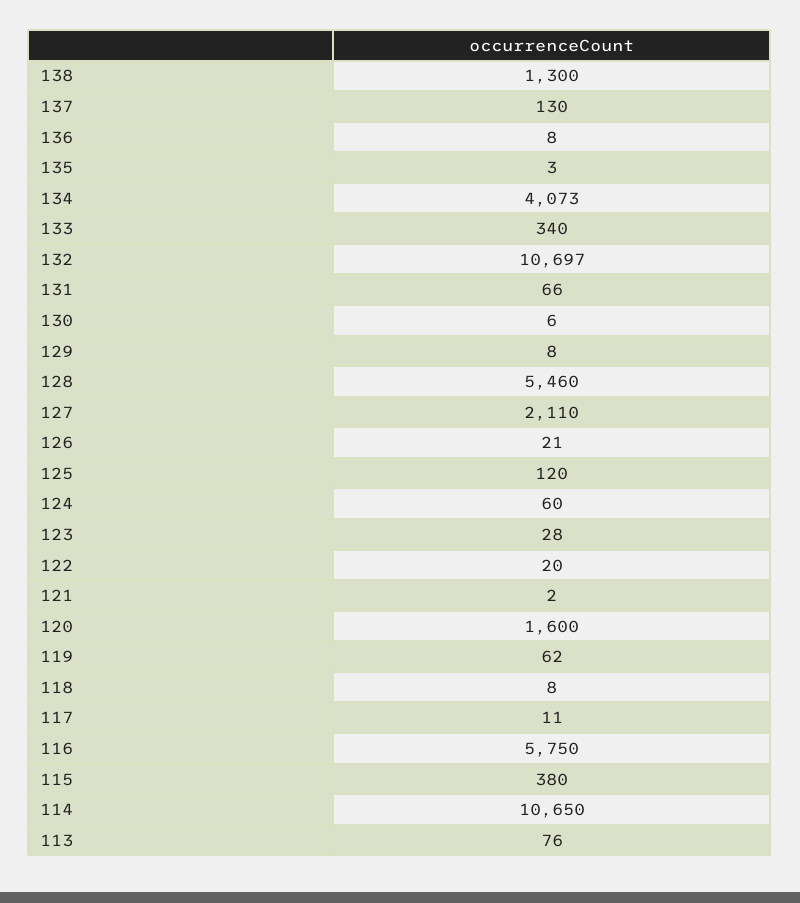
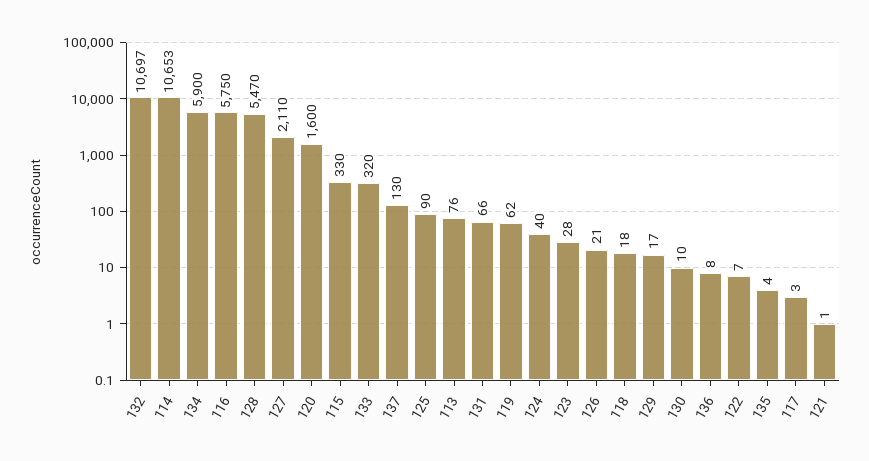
138: 1300 -> none
135: 3 -> 4
134: 4073 -> 5900
133: 340 -> 320
130: 6 -> 10
129: 8 -> 17
128: 5460 -> 5470
125: 120 -> 90
124: 60 -> 40
122: 20 -> 7
121: 2 -> 1
118: 8 -> 18
117: 11 -> 3
115: 380 -> 330
114: 10650 -> 10653

